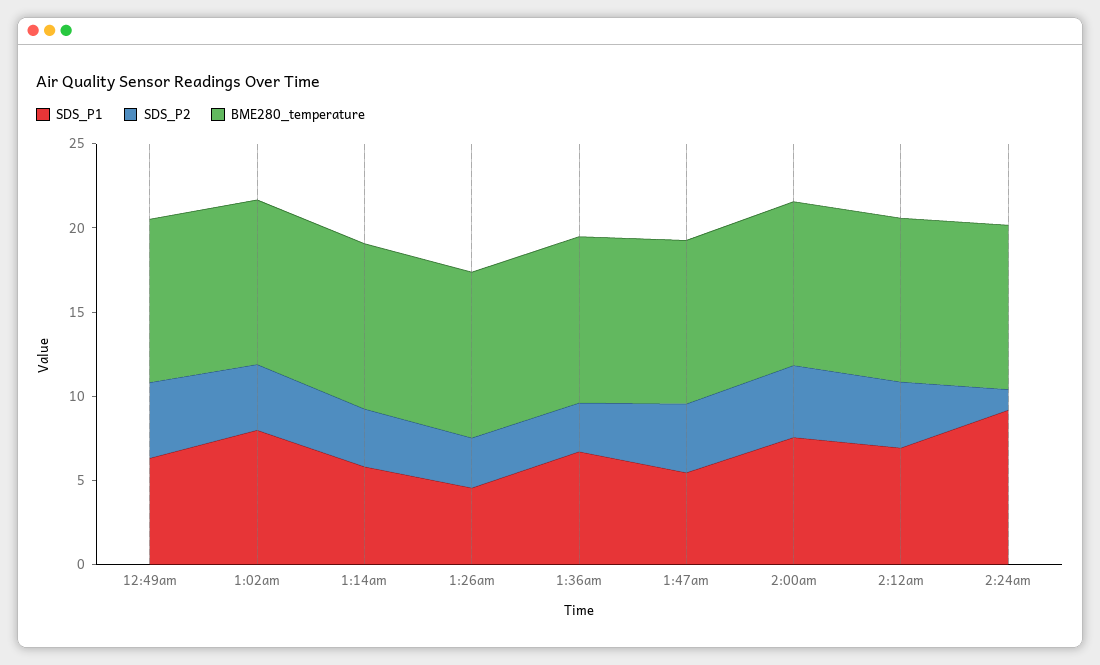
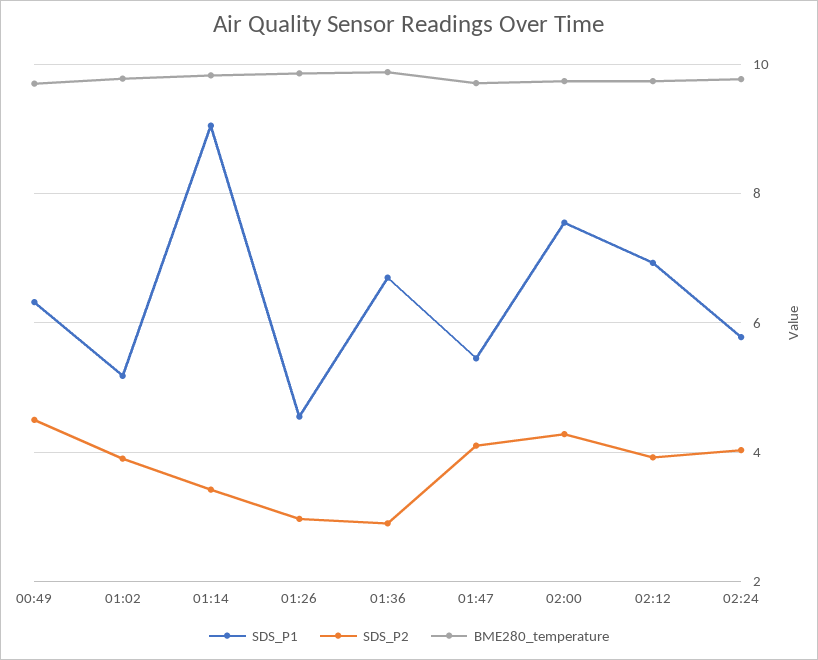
SDS_P1, 1:02am: 8 -> 5.2
SDS_P1, 1:14am: 6 -> 9
SDS_P1, 2:24am: 9 -> 5.8
SDS_P2, 2:24am: 1 -> 4

